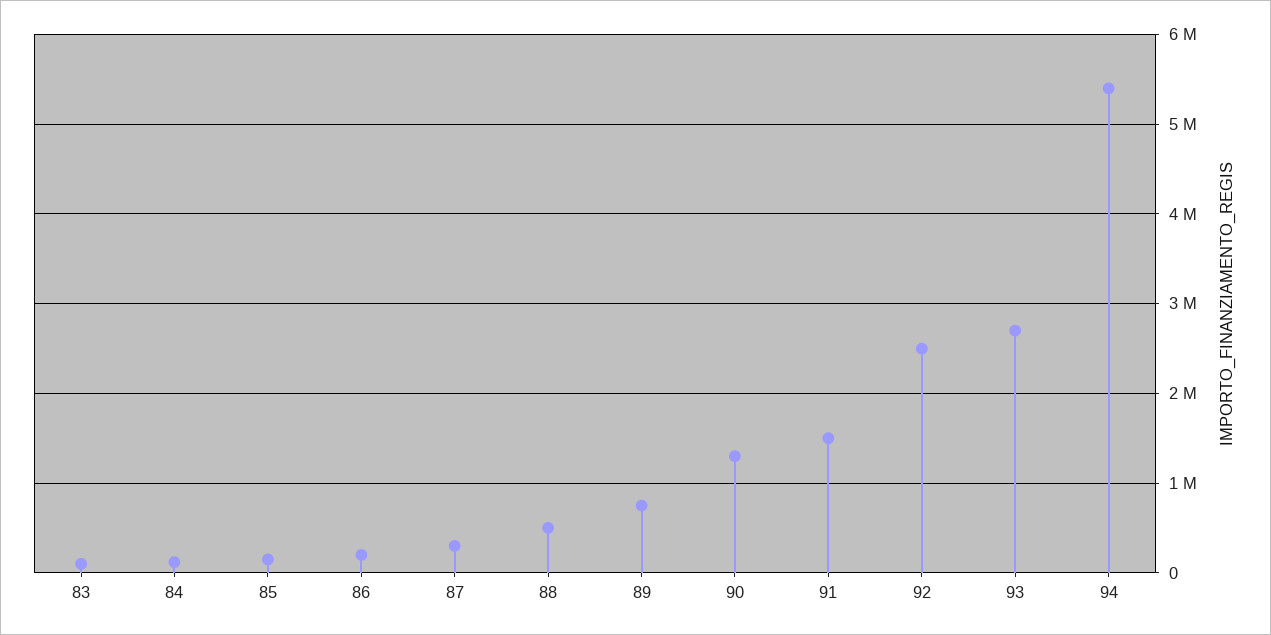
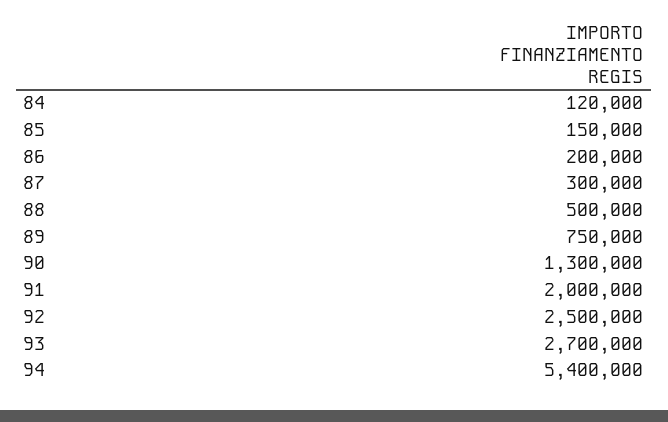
83: 100000 -> none
91: 1500000 -> 2000000

